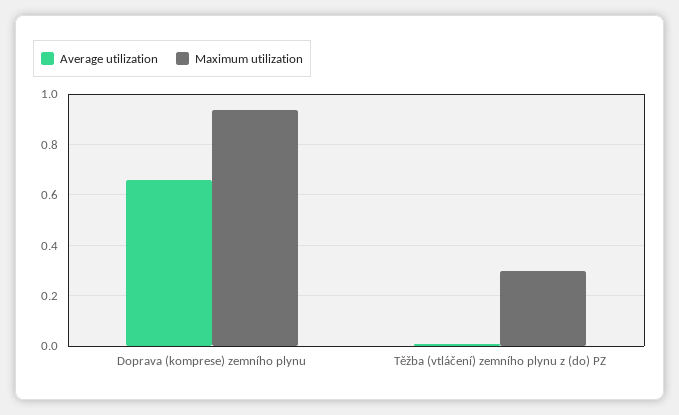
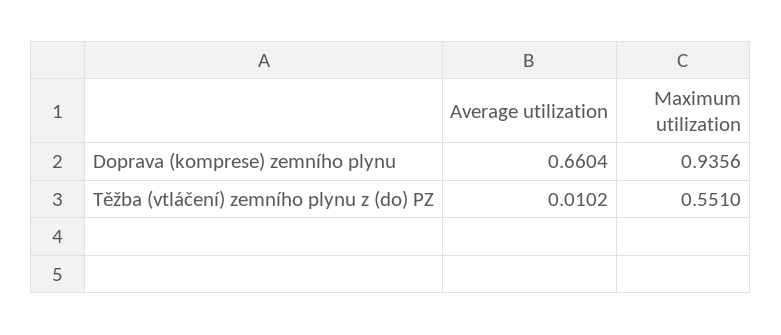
Maximum utilization, Těžba (vtláčení) zemního plynu z (do) PZ: 0.3 -> 0.551

